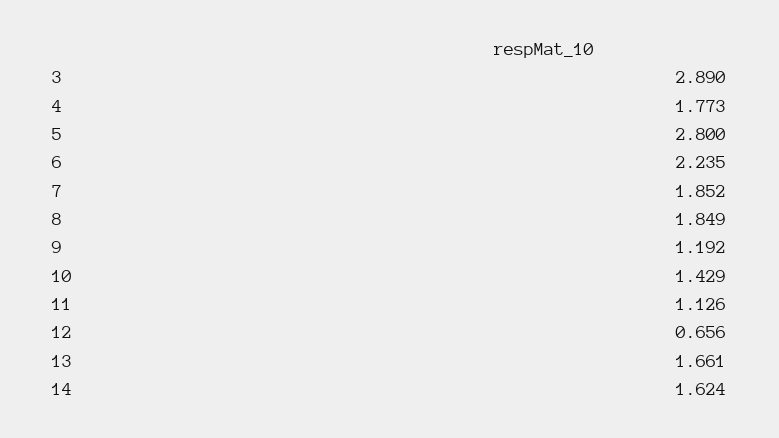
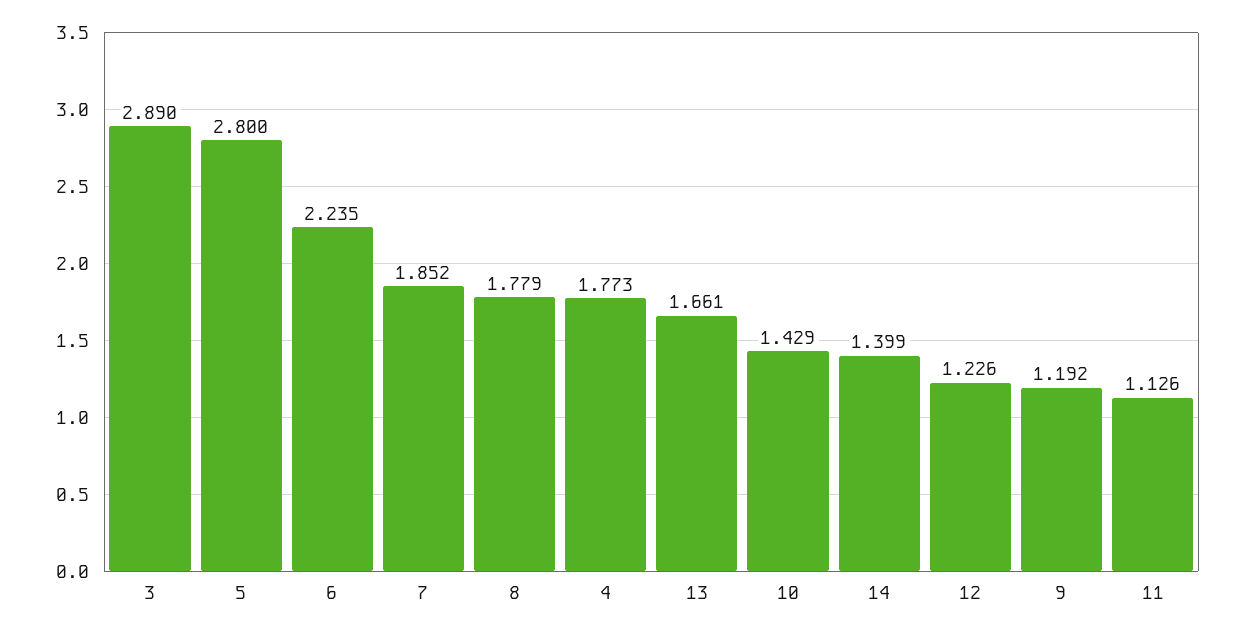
8: 1.849 -> 1.779
12: 0.656 -> 1.226
14: 1.624 -> 1.399

